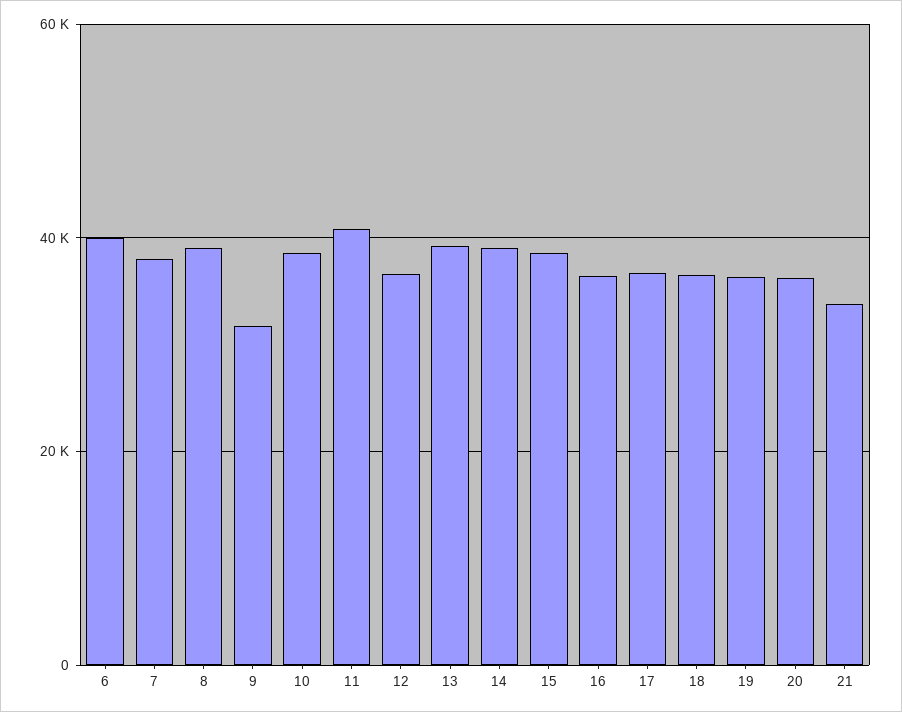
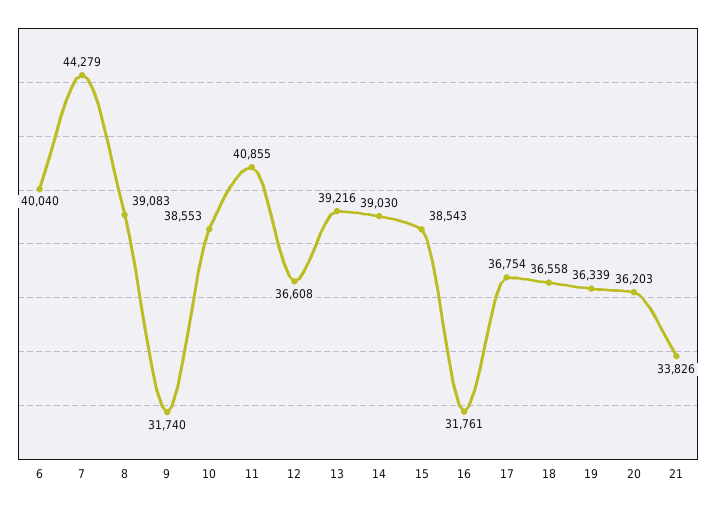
7: 38000 -> 44279
16: 36000 -> 31761

